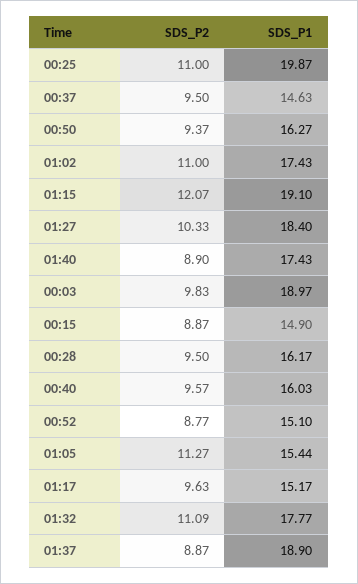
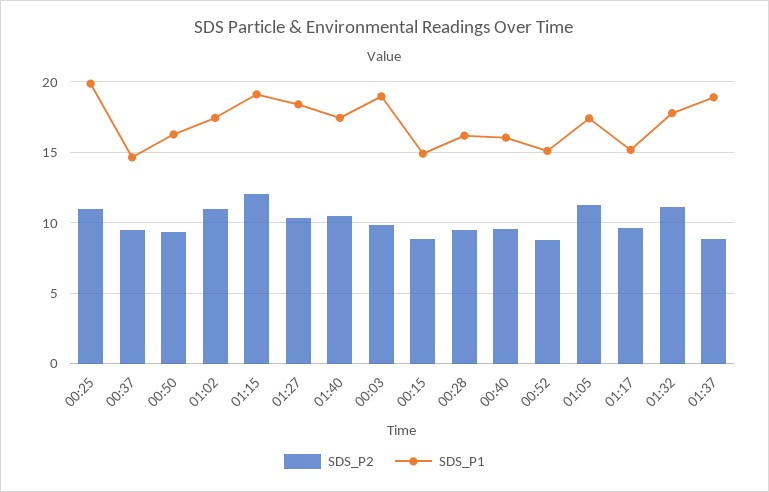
SDS_P2, 01:40: 8.9 -> 10.5
SDS_P1, 01:05: 15.44 -> 17.5

